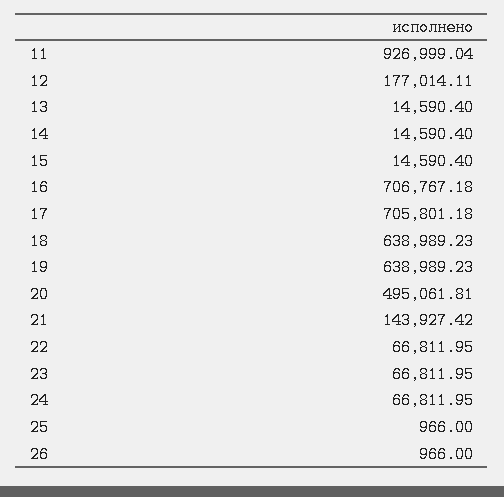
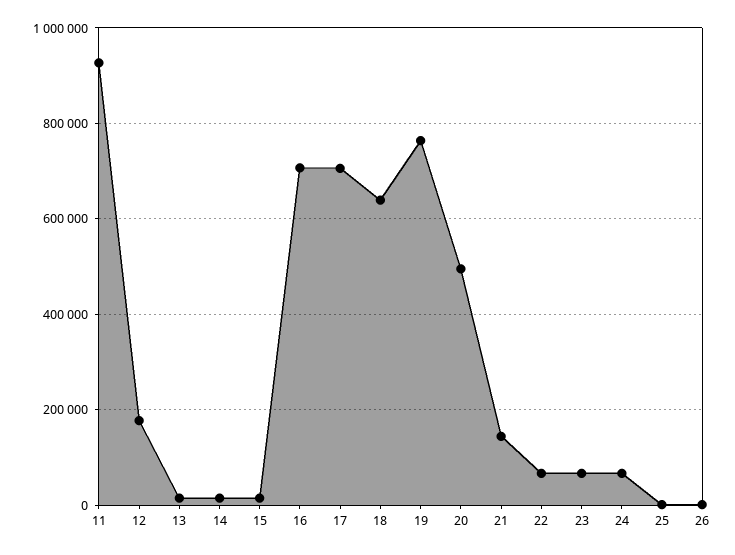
19: 638989.23 -> 760000

